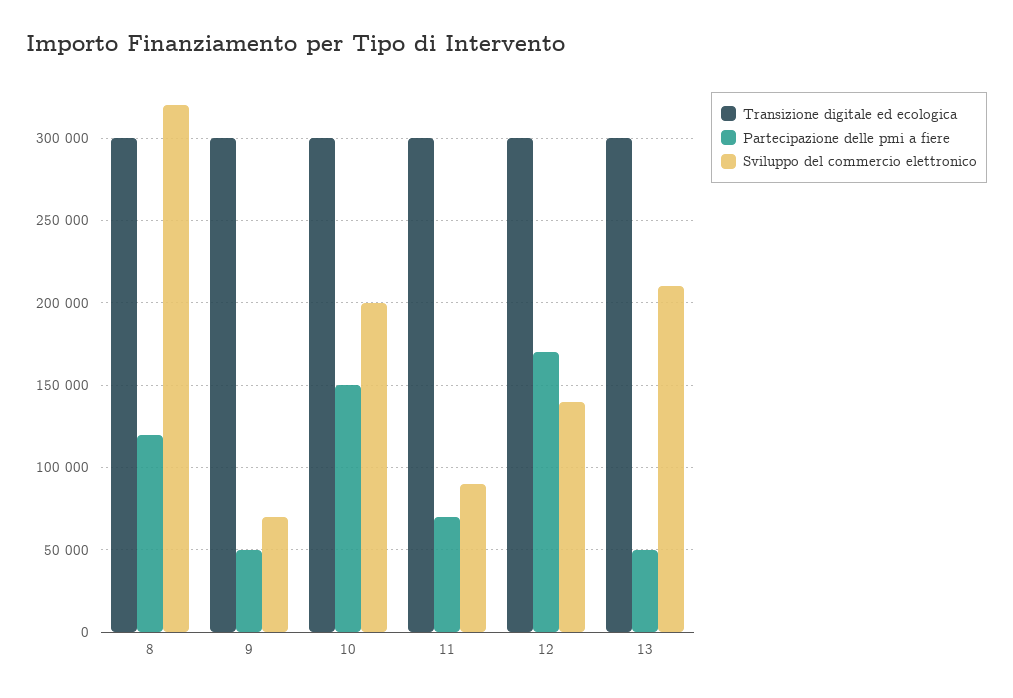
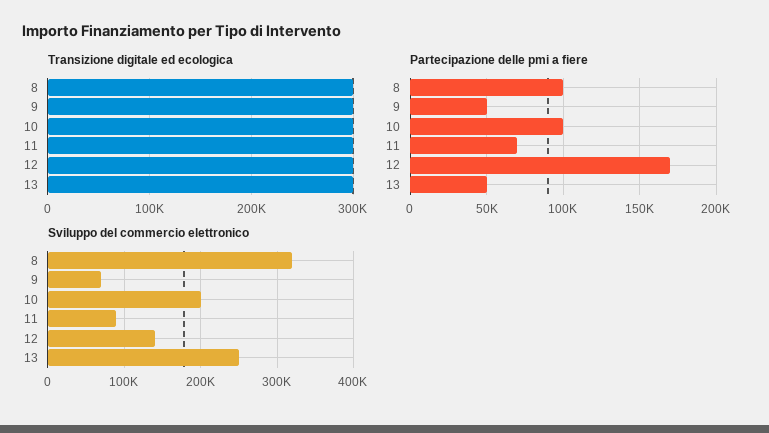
Partecipazione delle pmi a fiere, 8: 120000 -> 100000
Partecipazione delle pmi a fiere, 10: 150000 -> 100000
Sviluppo del commercio elettronico, 13: 210000 -> 250000

